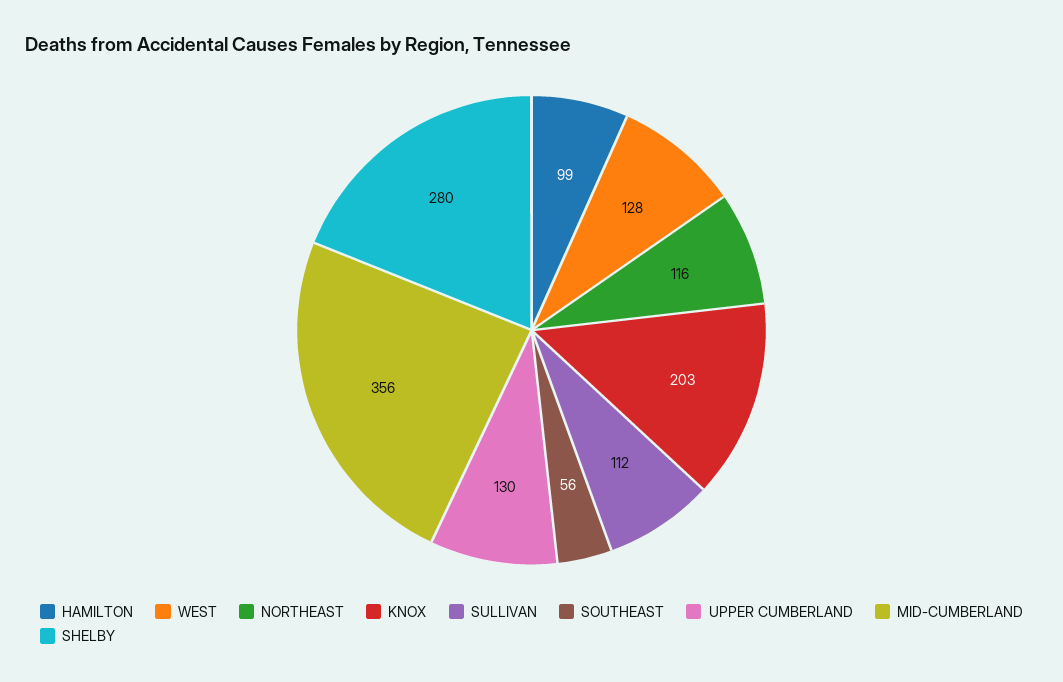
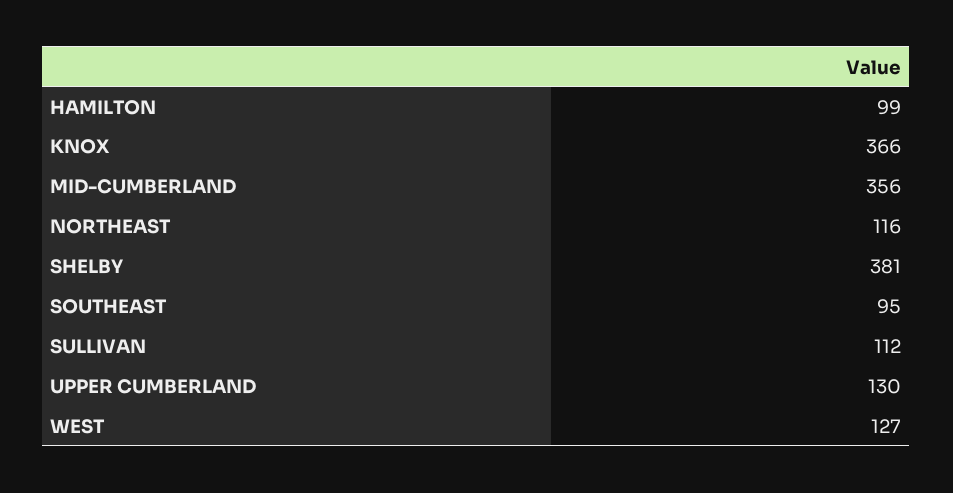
WEST: 128 -> 127
KNOX: 203 -> 366
SOUTHEAST: 56 -> 95
SHELBY: 280 -> 381

